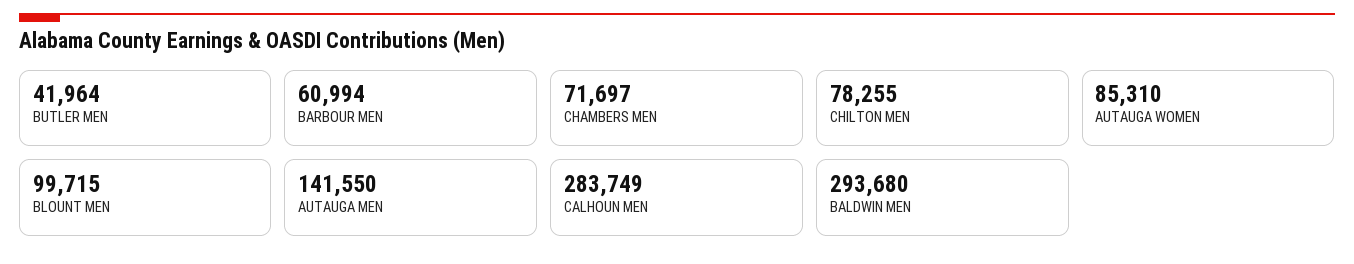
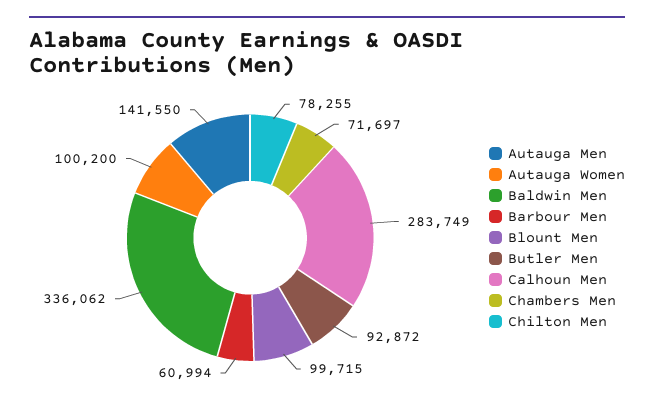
BUTLER MEN: 41964 -> 92872
AUTAUGA WOMEN: 85310 -> 100200
BALDWIN MEN: 293680 -> 336062

